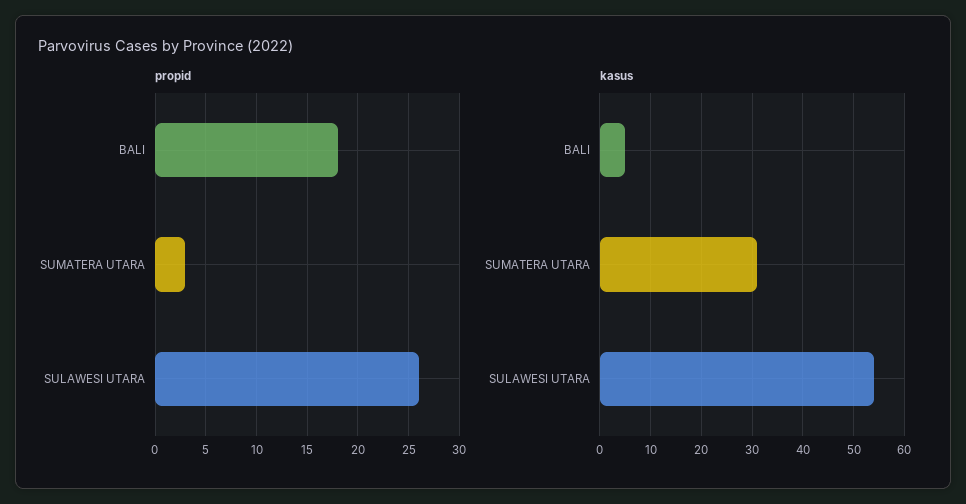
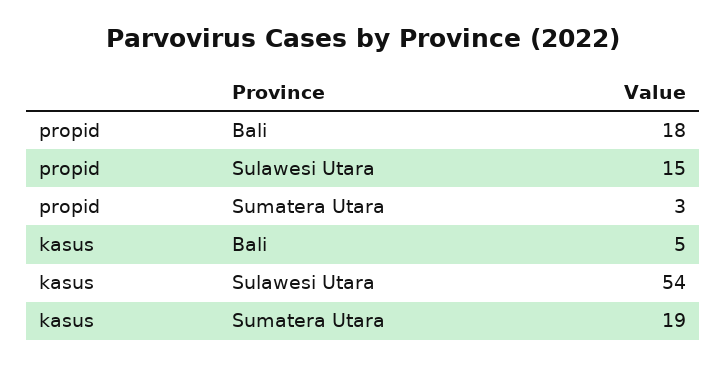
propid, SULAWESI UTARA: 26 -> 15
kasus, SUMATERA UTARA: 30 -> 19

